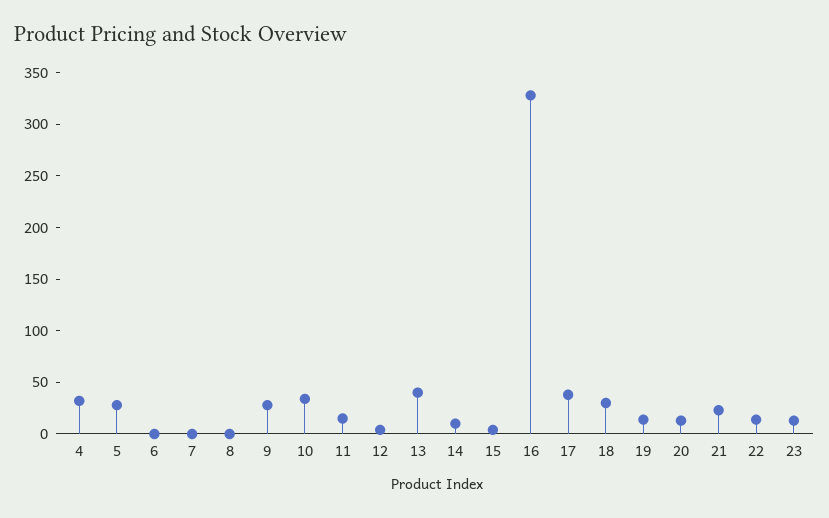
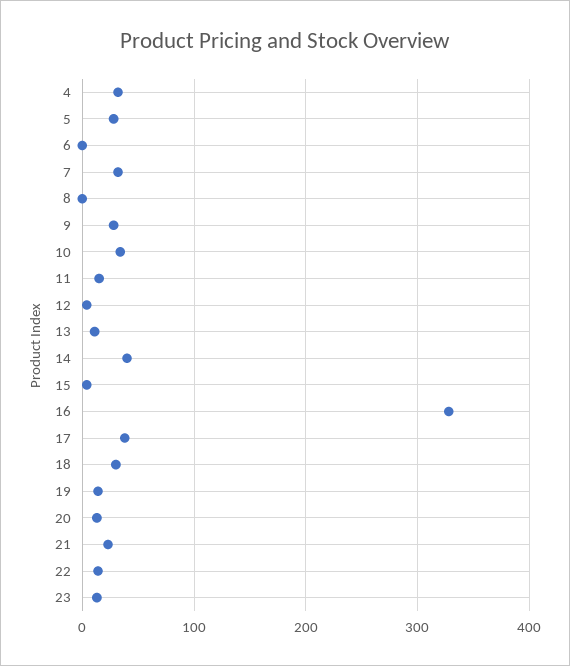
7: 0 -> 30
13: 40 -> 10
14: 10 -> 40

